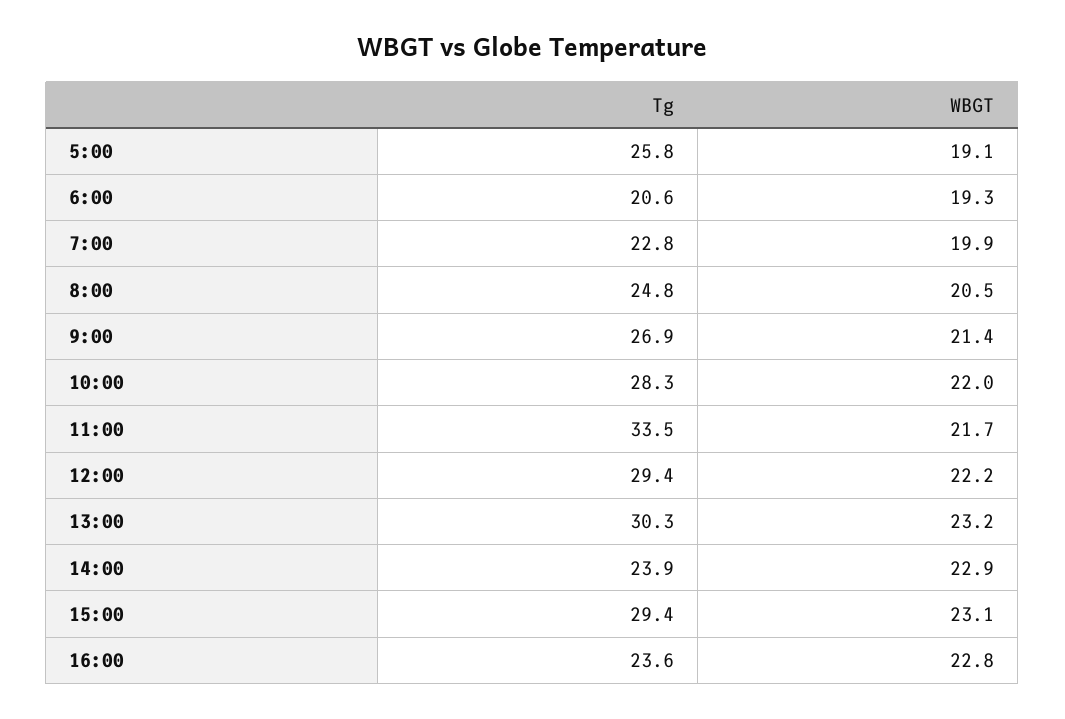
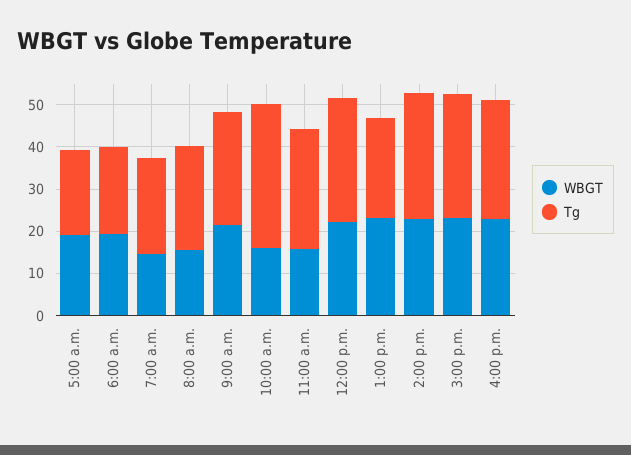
Tg, 5:00: 25.8 -> 20
WBGT, 7:00: 19.9 -> 14
WBGT, 8:00: 20.5 -> 16
Tg, 10:00: 28.3 -> 34
WBGT, 10:00: 22 -> 16
Tg, 11:00: 33.5 -> 28
WBGT, 11:00: 21.7 -> 16
Tg, 13:00: 30.3 -> 24
Tg, 14:00: 23.9 -> 30
Tg, 16:00: 23.6 -> 28

